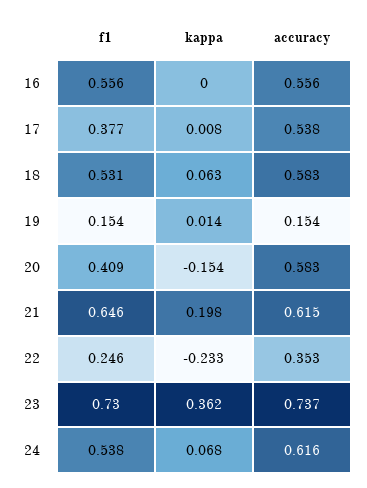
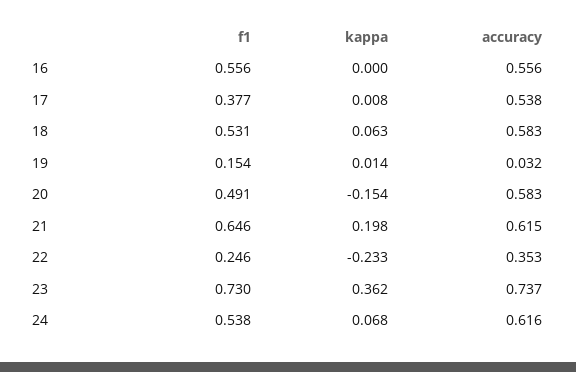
accuracy, 19: 0.154 -> 0.032
f1, 20: 0.409 -> 0.491

